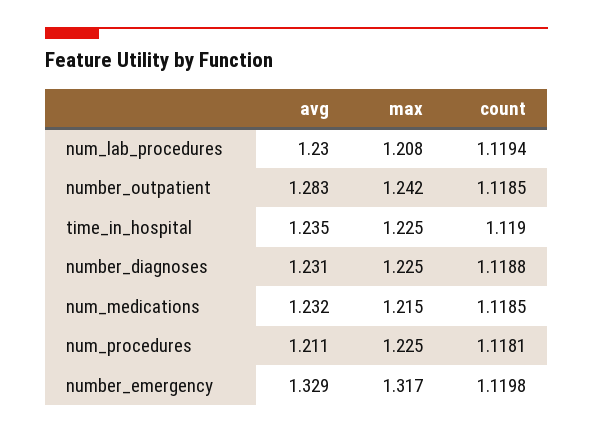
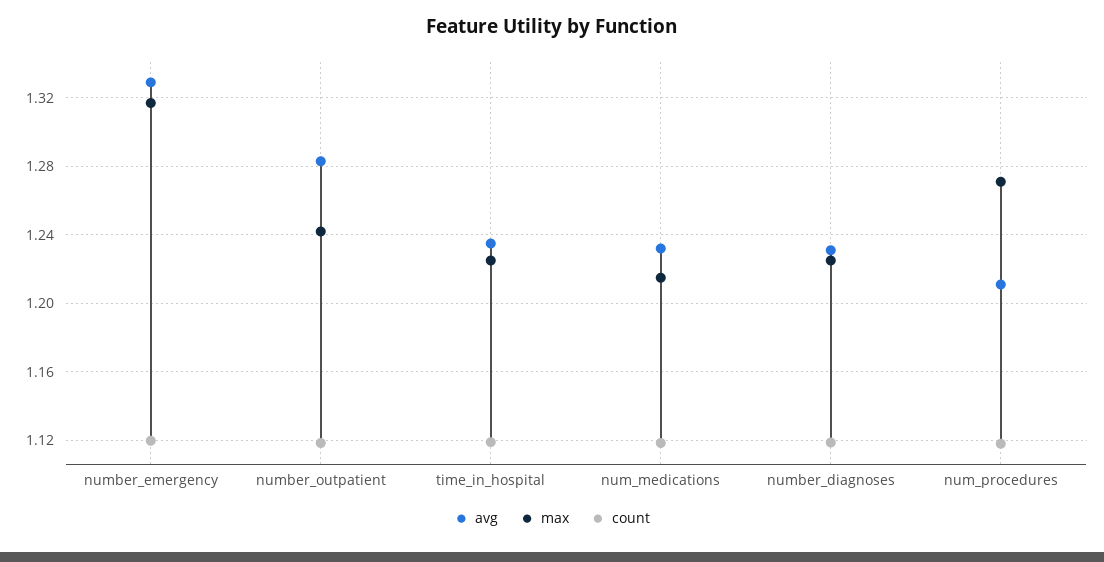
avg, num_lab_procedures: 1.23 -> none
max, num_lab_procedures: 1.208 -> none
count, num_lab_procedures: 1.1194 -> none
max, num_procedures: 1.225 -> 1.27

